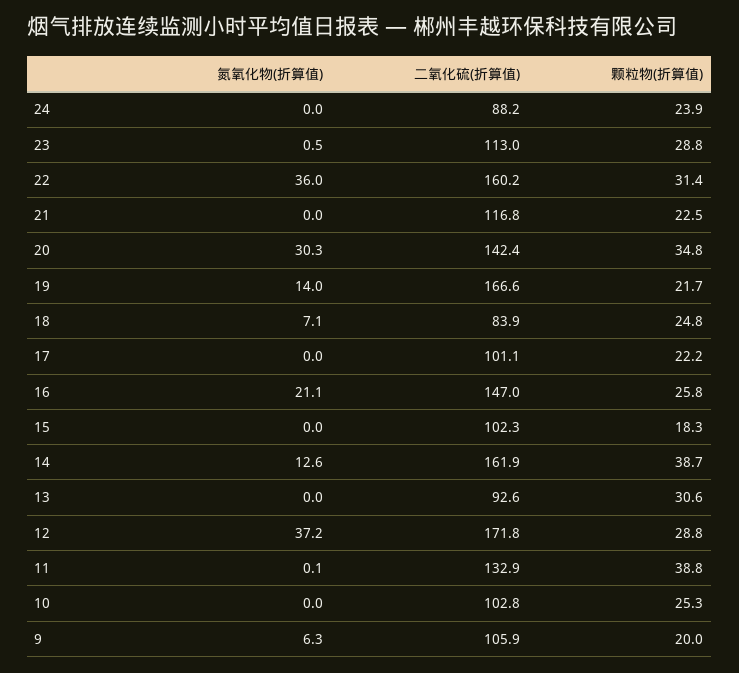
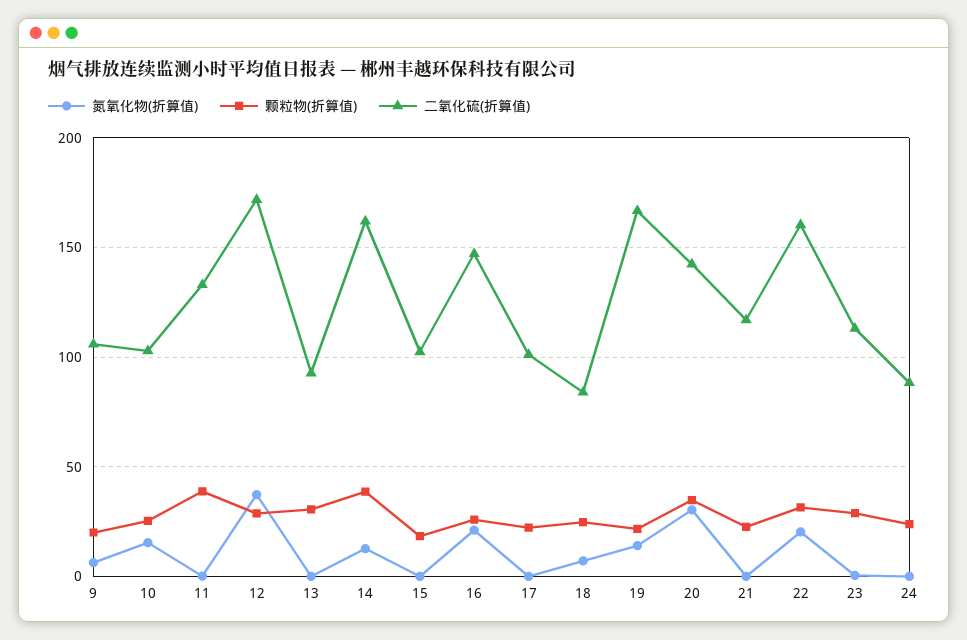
氮氧化物(折算值), 22: 36 -> 20
氮氧化物(折算值), 10: 0 -> 15

